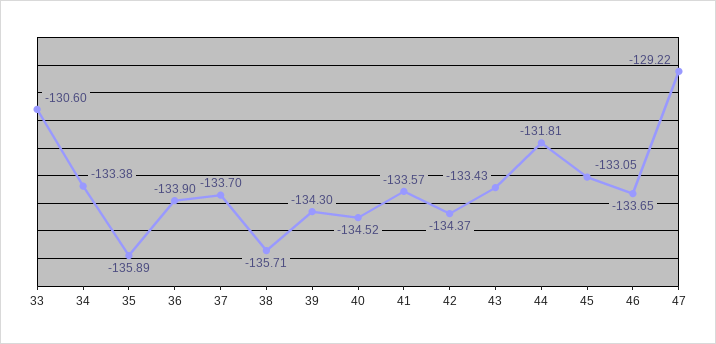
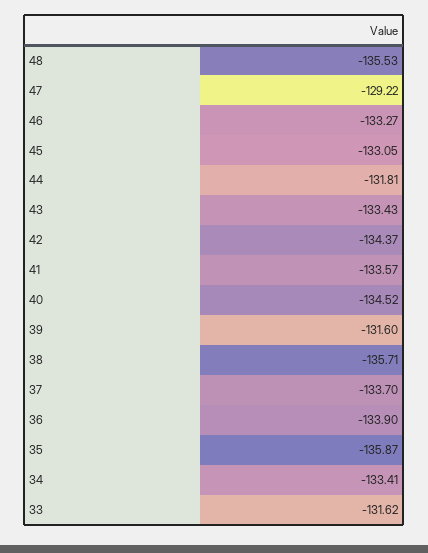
33: -130.6 -> -131.62
34: -133.38 -> -133.41
35: -135.89 -> -135.87
39: -134.3 -> -131.6
46: -133.65 -> -133.27
48: none -> -135.53

